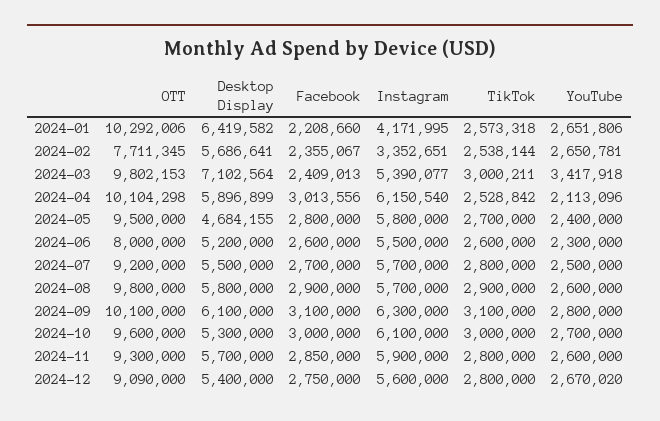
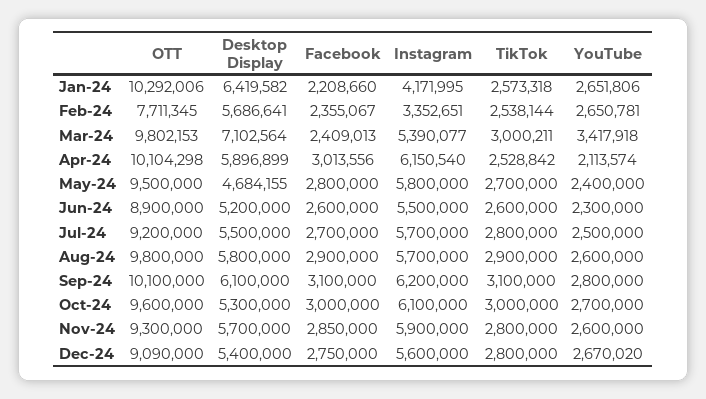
YouTube, 2024-04: 2113096 -> 2113574
OTT, 2024-06: 8000000 -> 8900000
Instagram, 2024-09: 6300000 -> 6200000

